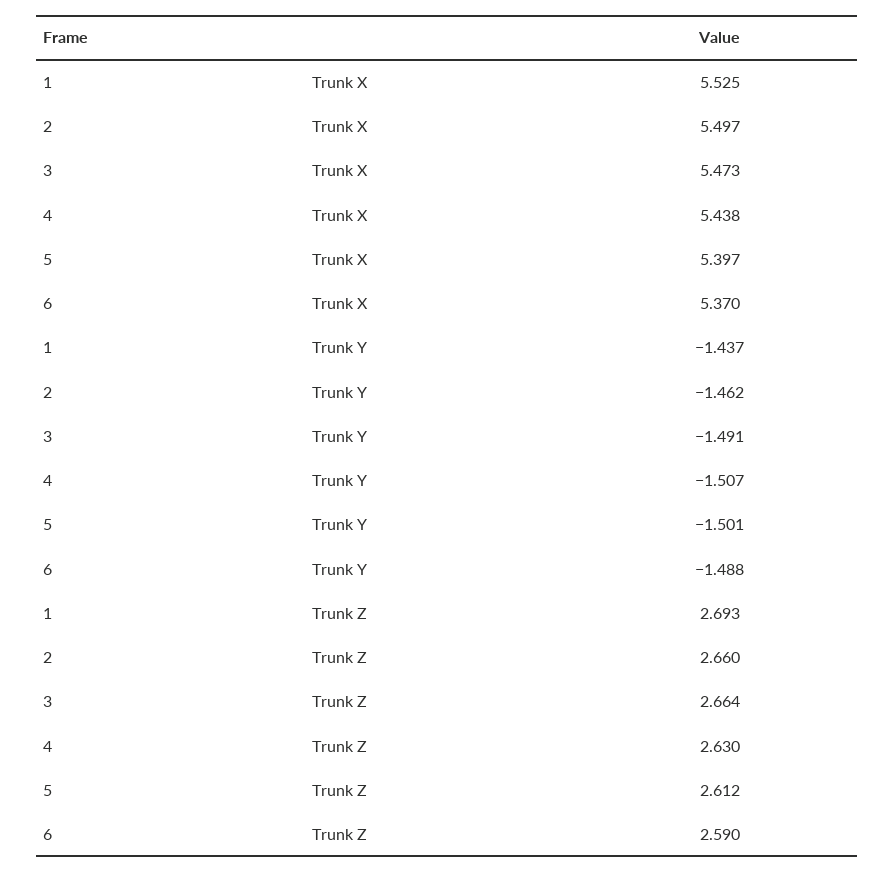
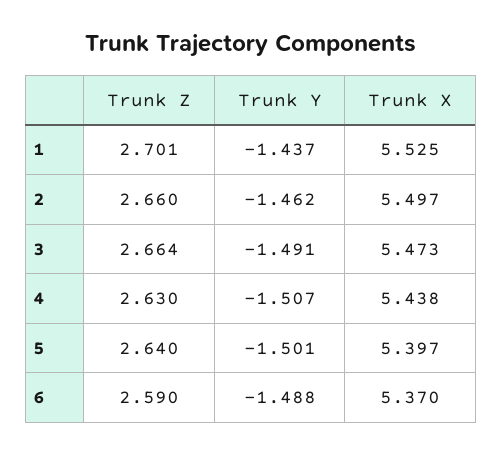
1, Trunk Z: 2.693 -> 2.701
5, Trunk Z: 2.612 -> 2.64

